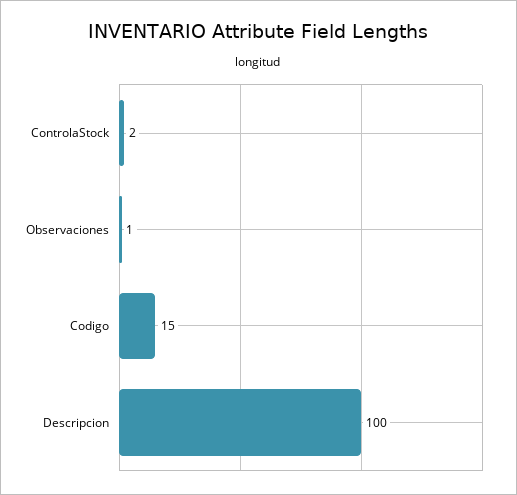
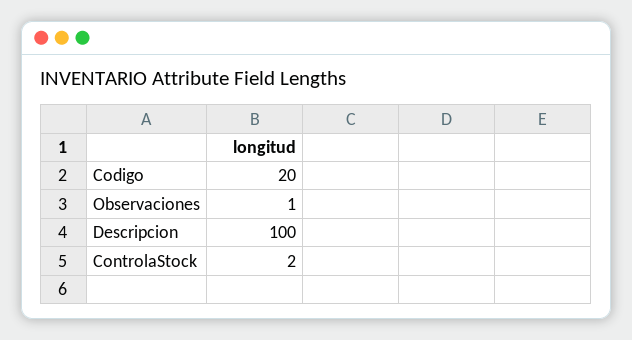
Codigo: 15 -> 20

